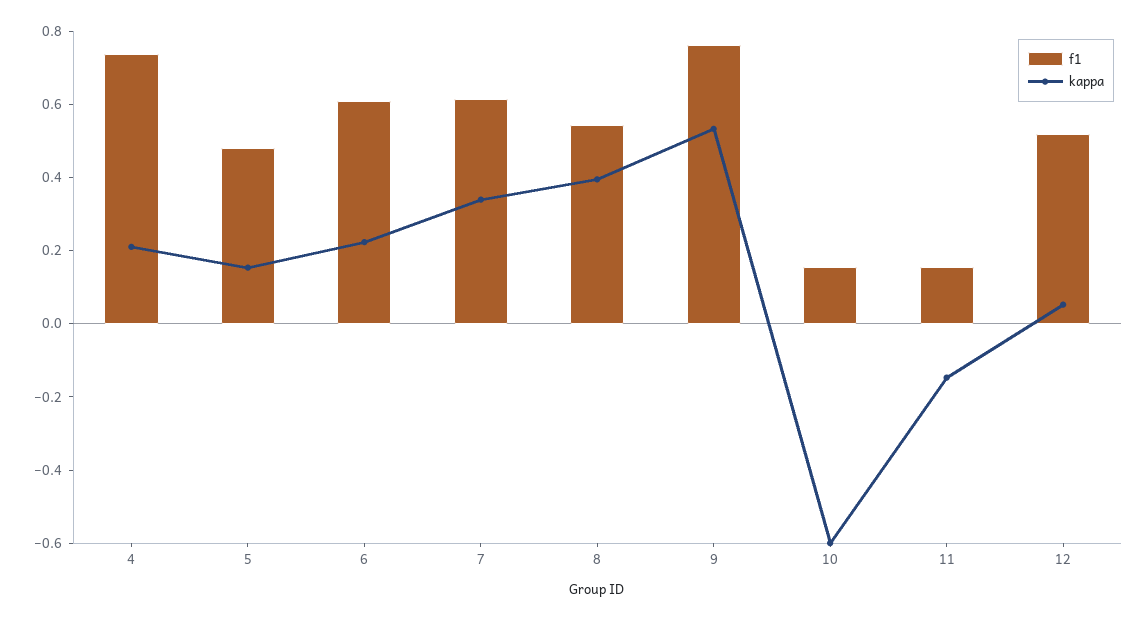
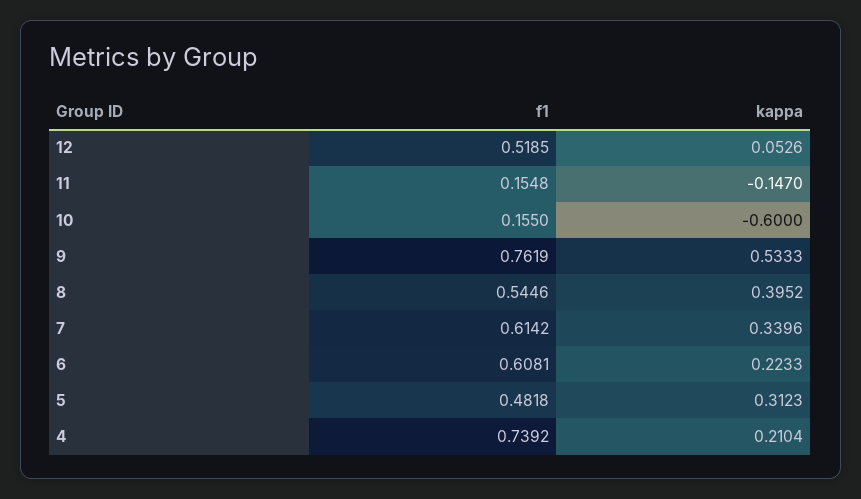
kappa, 5: 0.15 -> 0.3123

